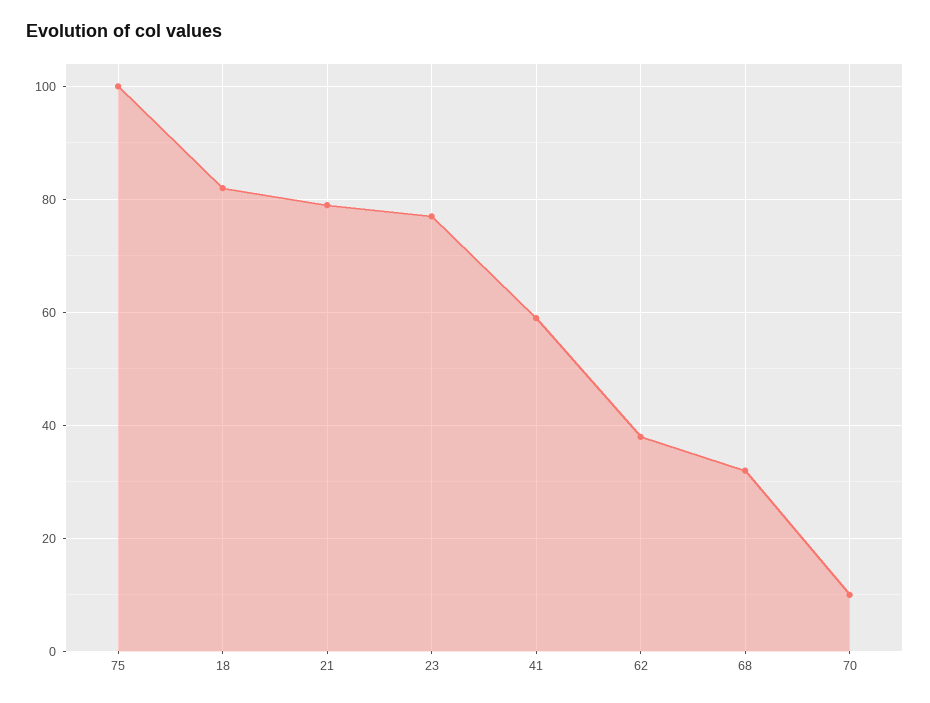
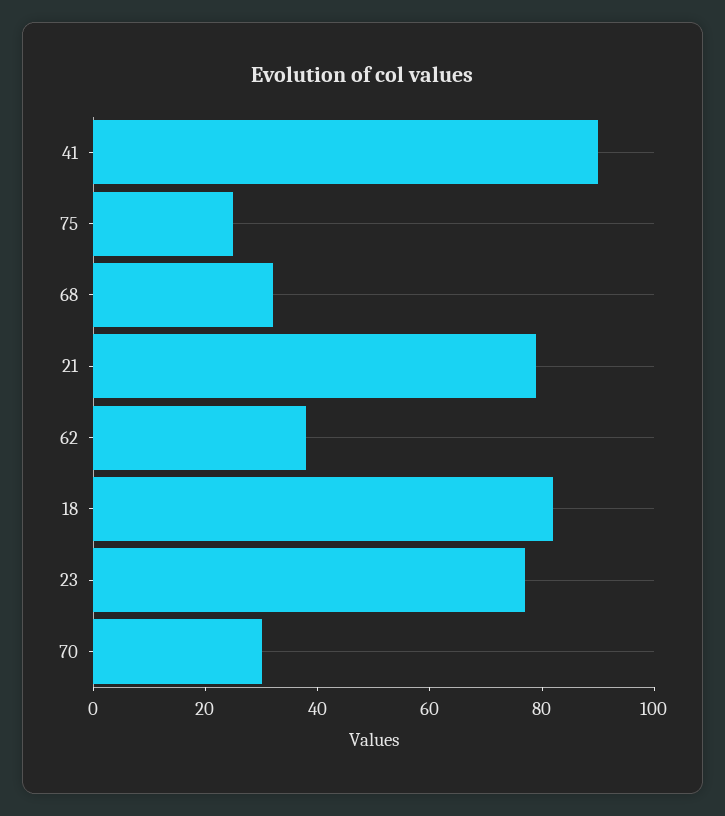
75: 100 -> 25
41: 60 -> 90
70: 10 -> 30

